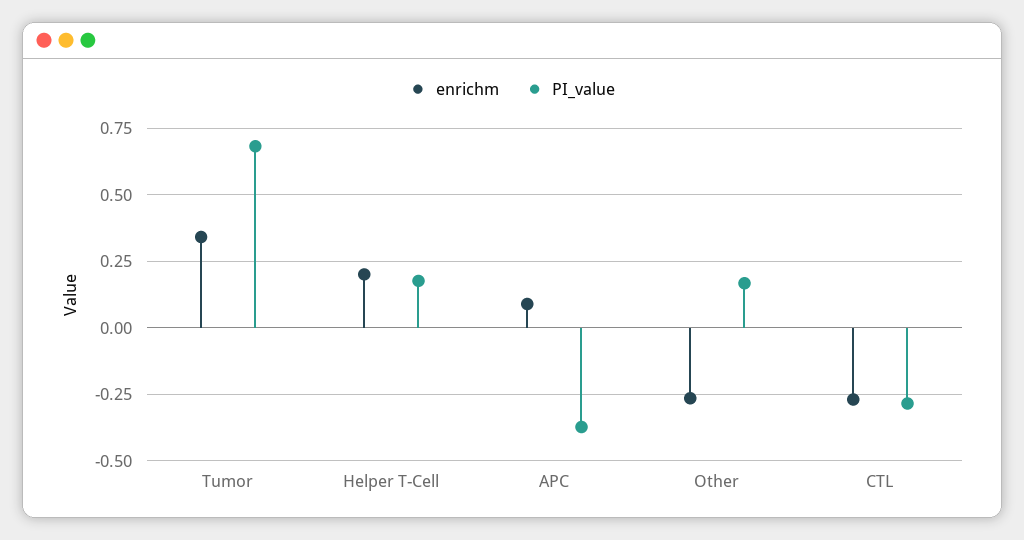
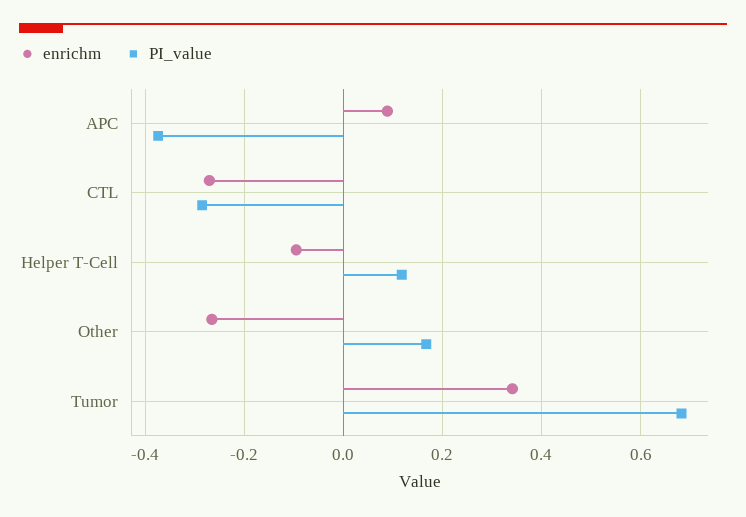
enrichm, Helper T-Cell: 0.2 -> -0.1
PI_value, Helper T-Cell: 0.175 -> 0.12

